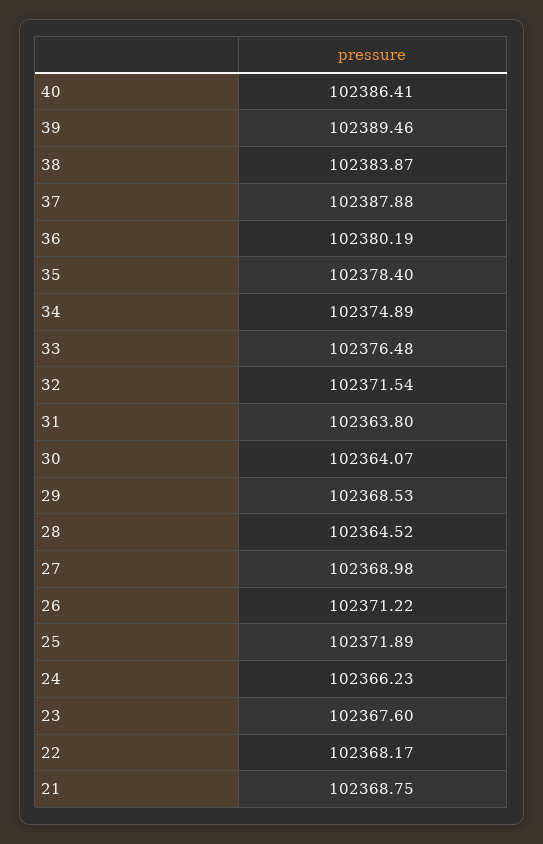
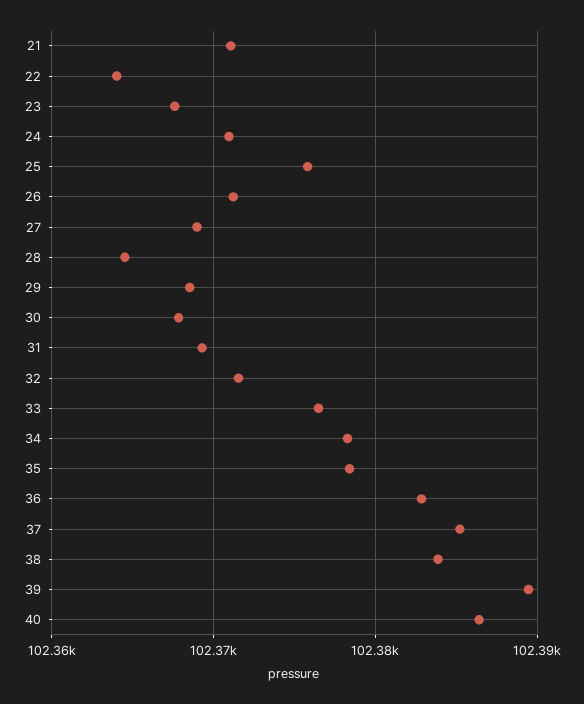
37: 102387.88 -> 102385
36: 102380.19 -> 102383
34: 102374.89 -> 102378
31: 102363.8 -> 102369
30: 102364.07 -> 102368
25: 102371.89 -> 102376
24: 102366.23 -> 102371
22: 102368.17 -> 102364
21: 102368.75 -> 102371

